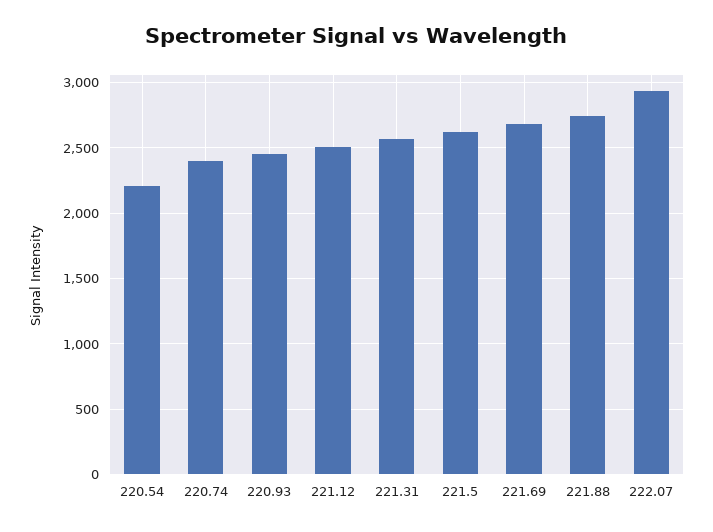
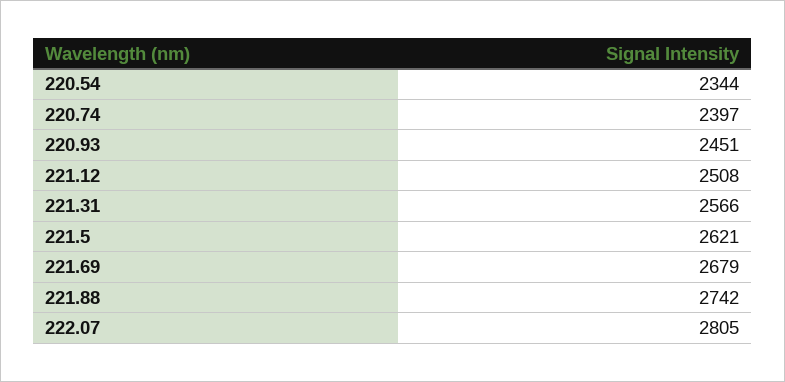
220.54: 2200 -> 2344
222.07: 2950 -> 2805

